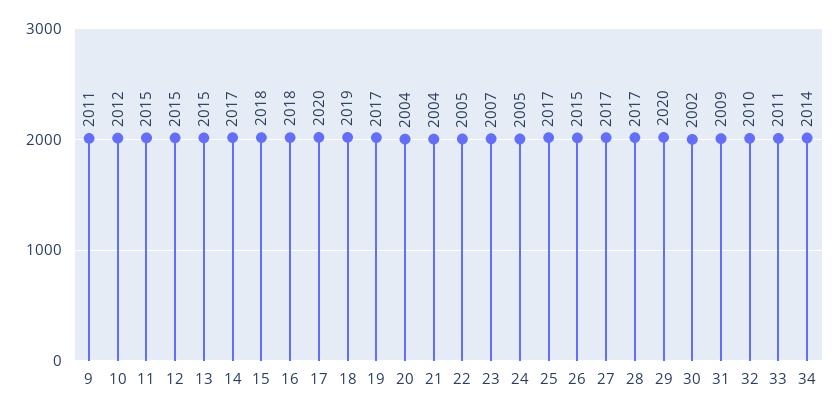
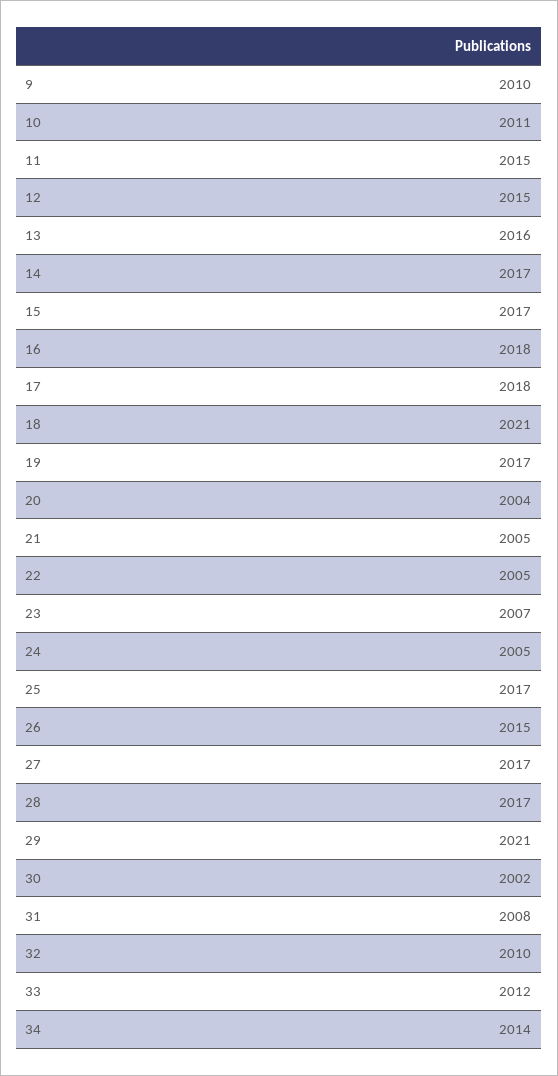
9: 2011 -> 2010
10: 2012 -> 2011
13: 2015 -> 2016
15: 2018 -> 2017
17: 2020 -> 2018
18: 2019 -> 2021
21: 2004 -> 2005
29: 2020 -> 2021
31: 2009 -> 2008
33: 2011 -> 2012

